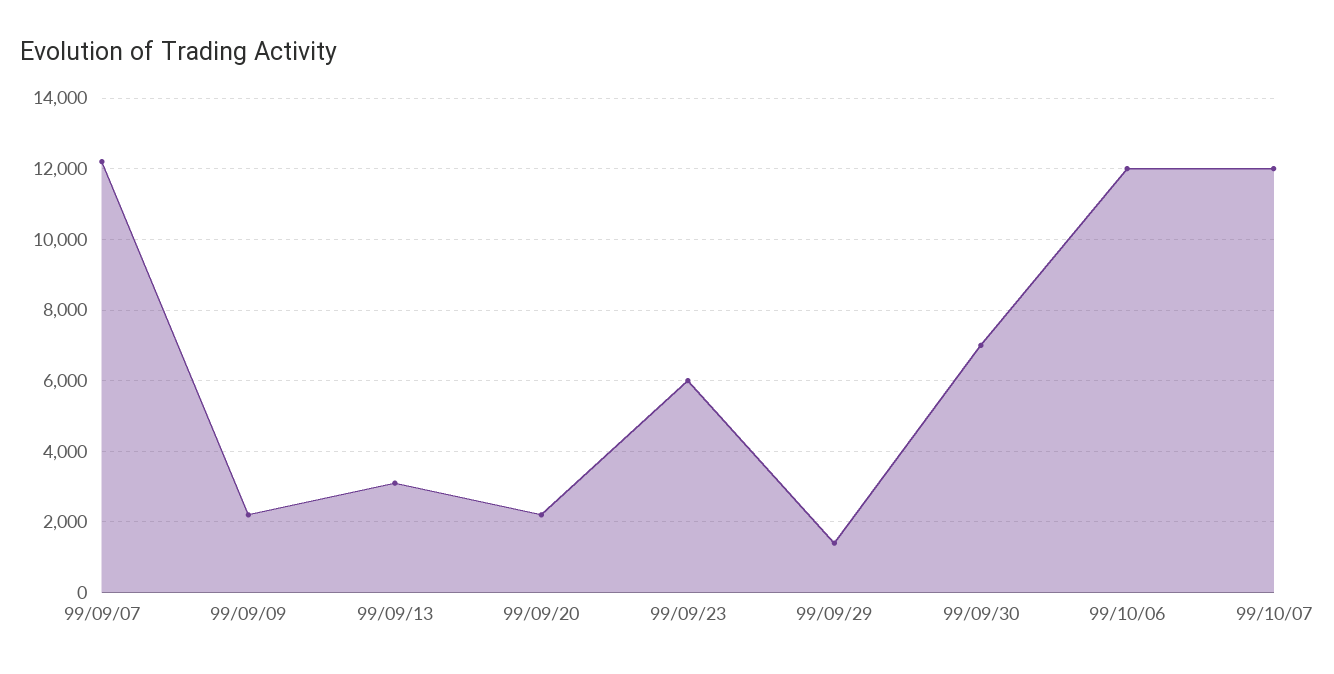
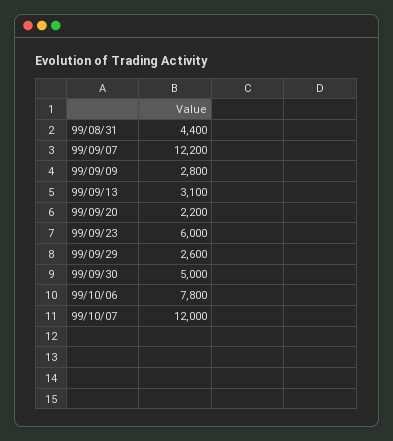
99/09/09: 2200 -> 2800
99/09/29: 1400 -> 2600
99/09/30: 7000 -> 5000
99/10/06: 12000 -> 7800
99/08/31: none -> 4400

